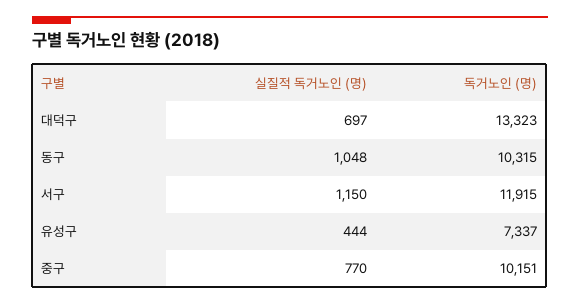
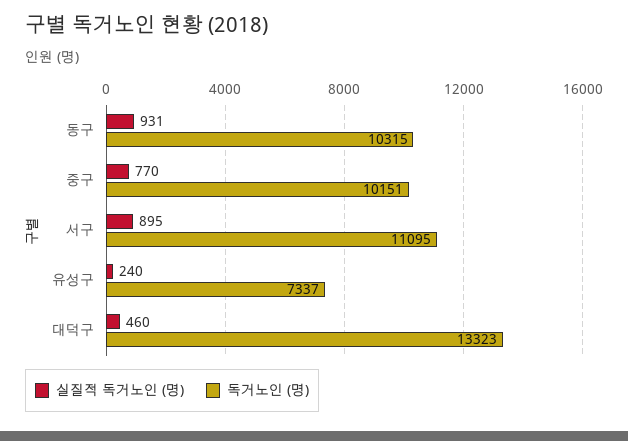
실질적 독거노인 (명), 대덕구: 697 -> 460
실질적 독거노인 (명), 동구: 1048 -> 931
실질적 독거노인 (명), 서구: 1150 -> 895
독거노인 (명), 서구: 11915 -> 11095
실질적 독거노인 (명), 유성구: 444 -> 240

